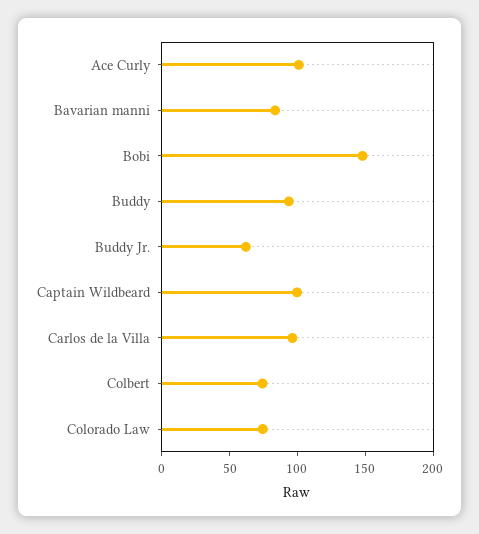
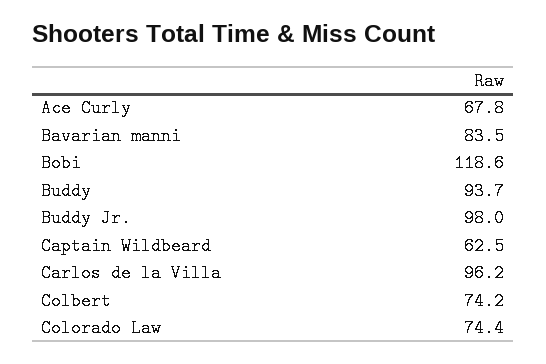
Ace Curly: 100 -> 67.8
Bobi: 150 -> 118.6
Buddy Jr.: 60 -> 98
Captain Wildbeard: 100 -> 62.5

